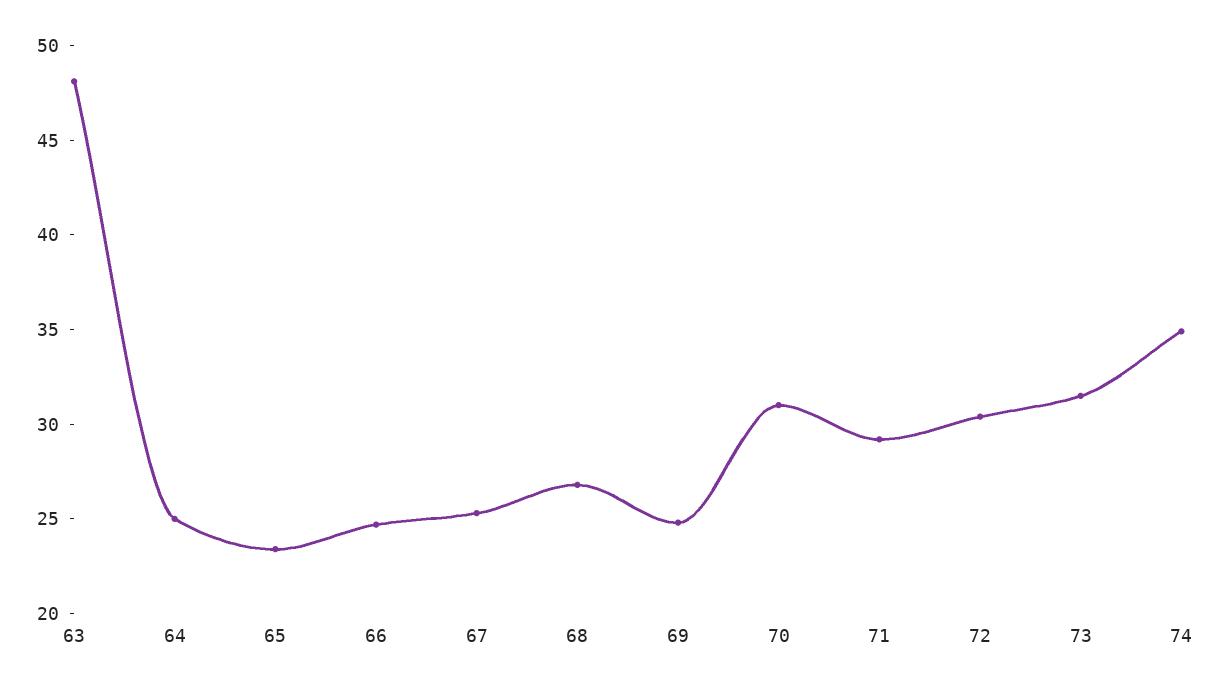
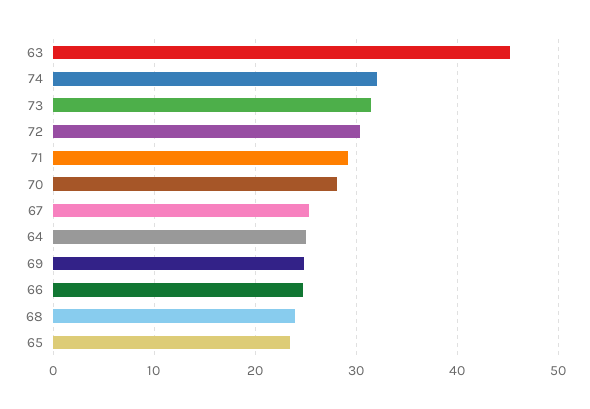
63: 48 -> 45
68: 27 -> 24
70: 31 -> 28
74: 35 -> 32

